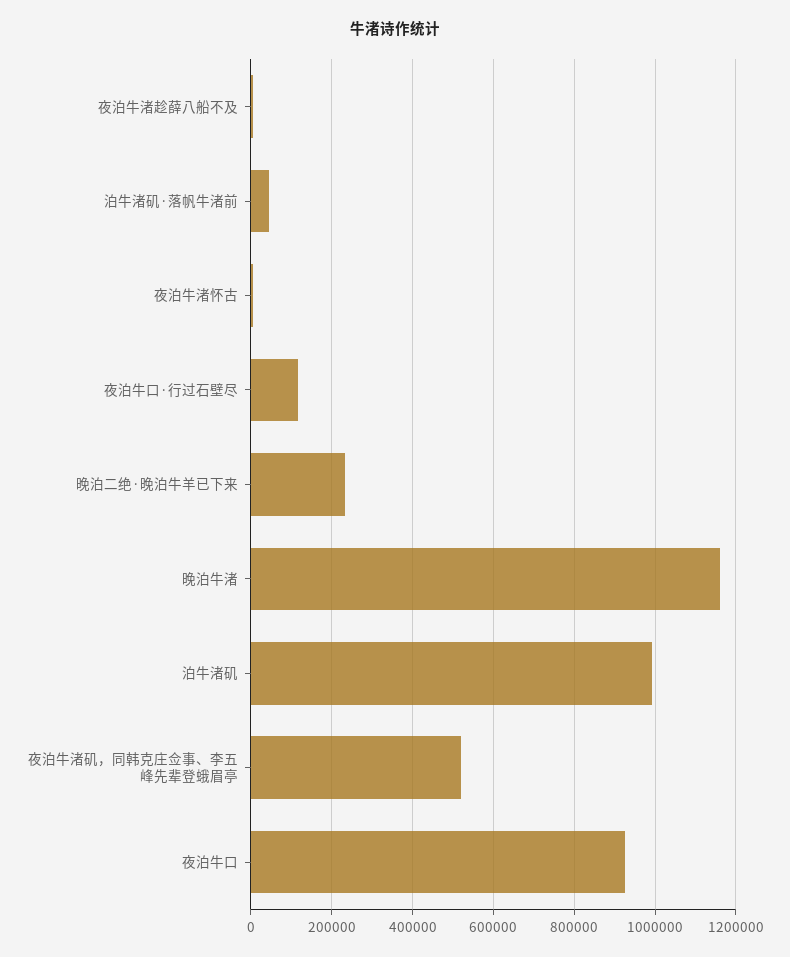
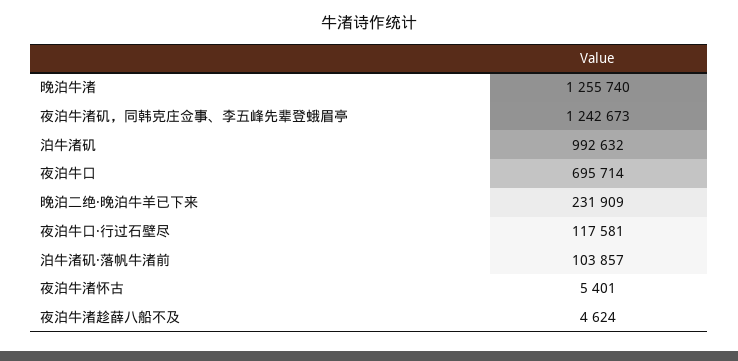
泊牛渚矶·落帆牛渚前: 40000 -> 103857
晚泊牛渚: 1160000 -> 1255740
夜泊牛渚矶，同韩克庄佥事、李五峰先辈登蛾眉亭: 520000 -> 1242673
夜泊牛口: 920000 -> 695714

